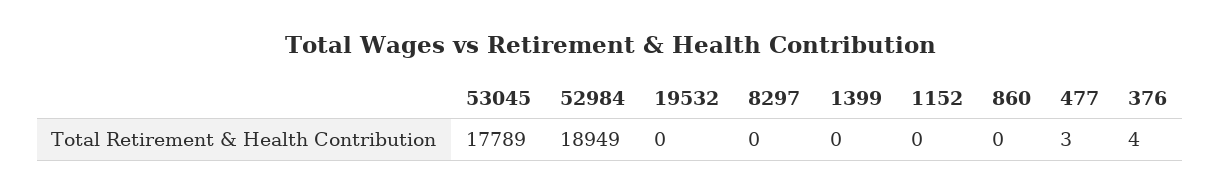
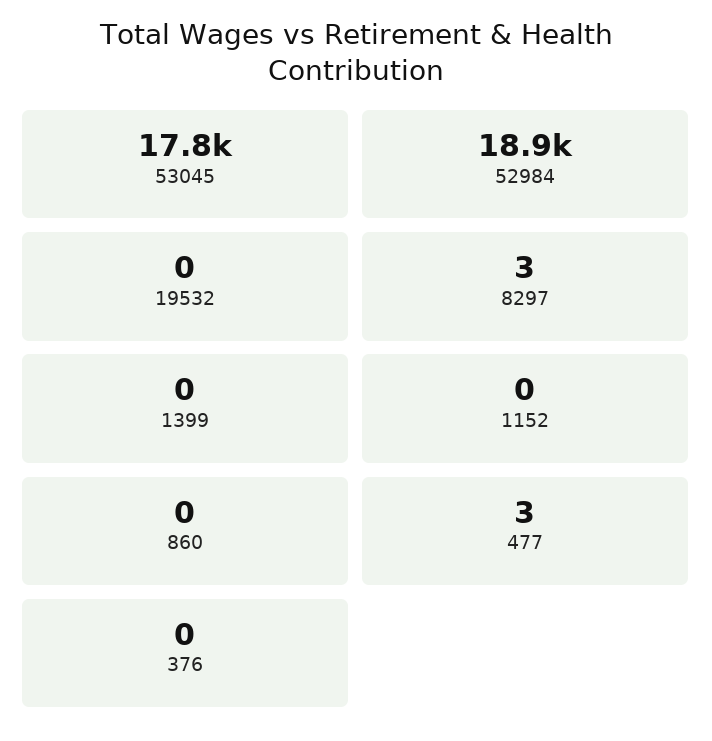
8297: 0 -> 3
376: 4 -> 0

